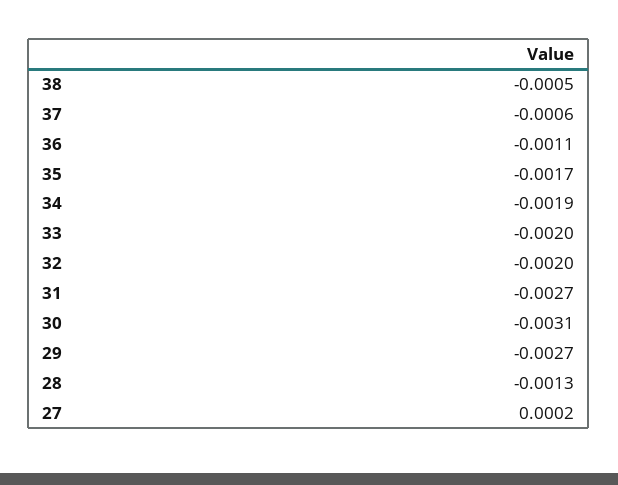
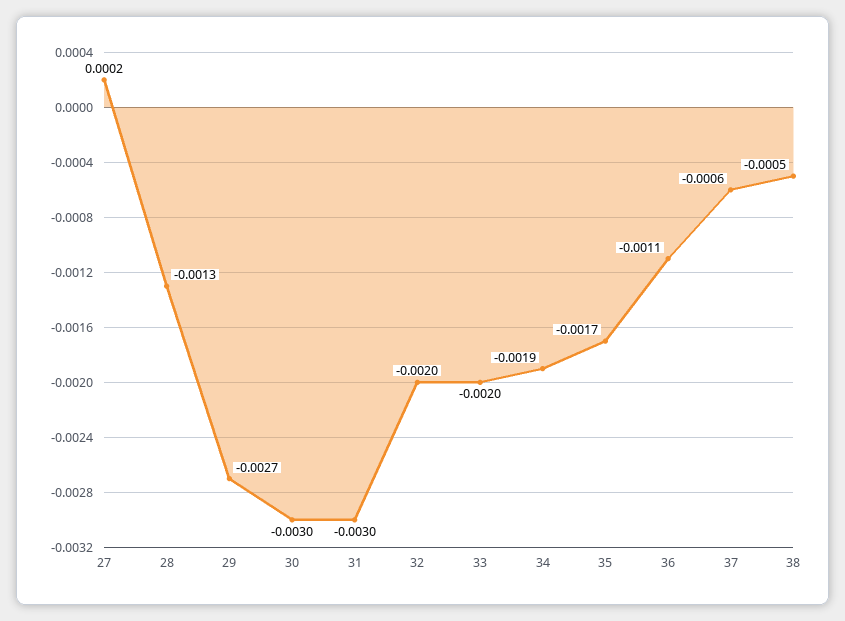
31: -0.0027 -> -0.003
30: -0.0031 -> -0.003

